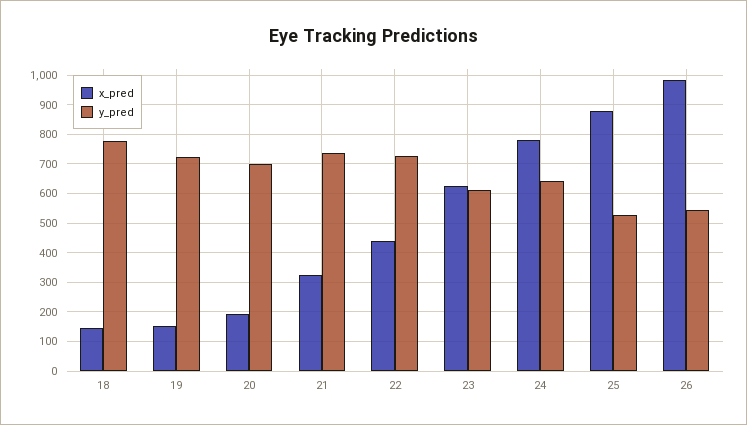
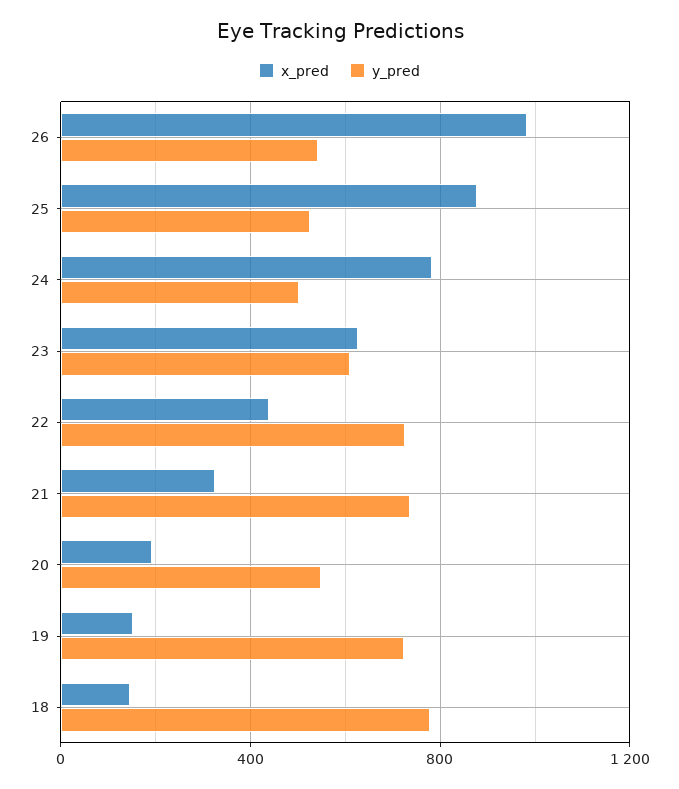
y_pred, 20: 700 -> 550
y_pred, 24: 650 -> 500

